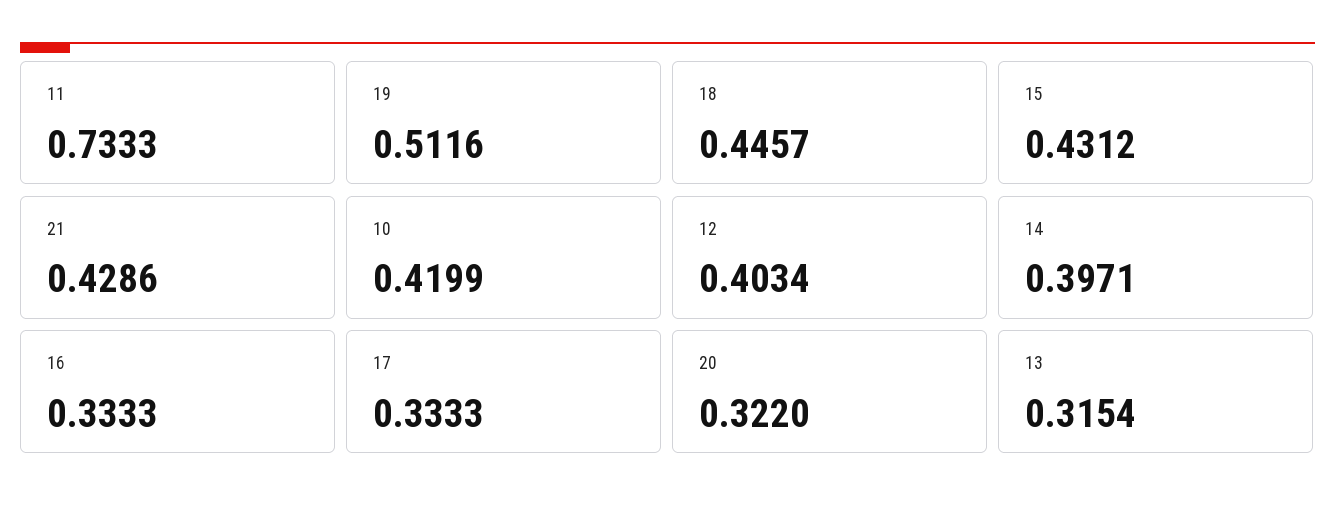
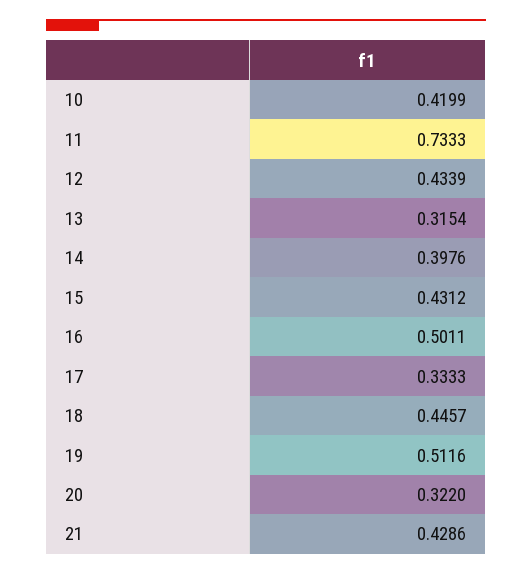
12: 0.4034 -> 0.4339
14: 0.3971 -> 0.3976
16: 0.3333 -> 0.5011

